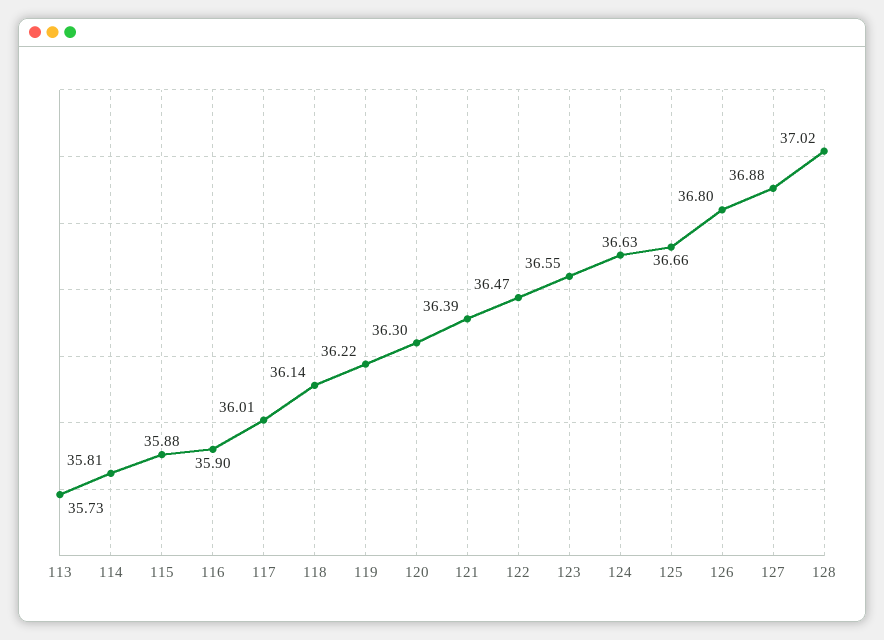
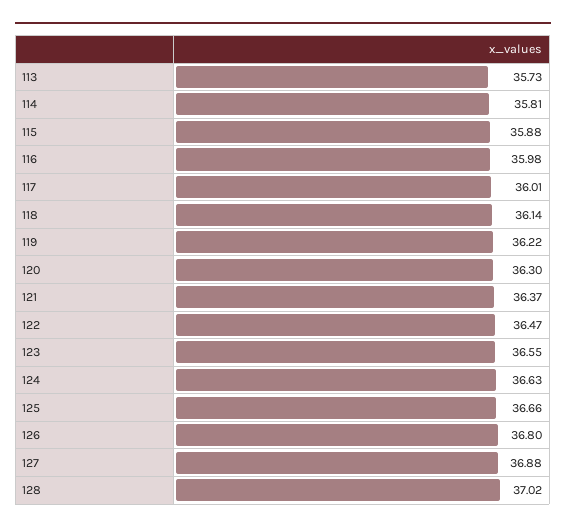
116: 35.9 -> 35.98
121: 36.39 -> 36.37

